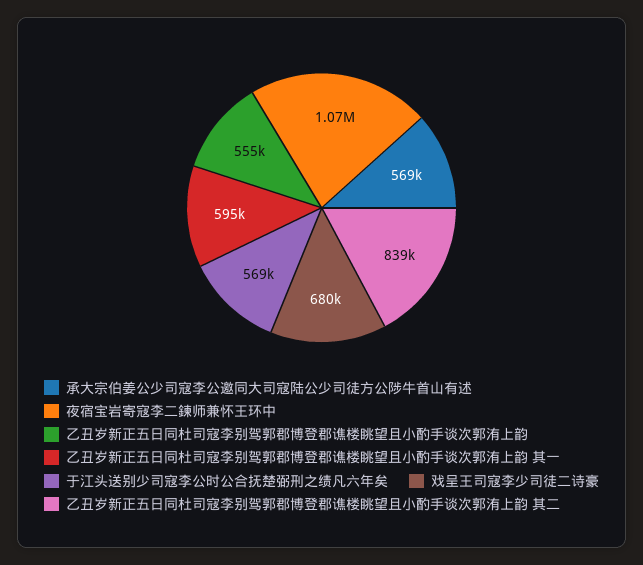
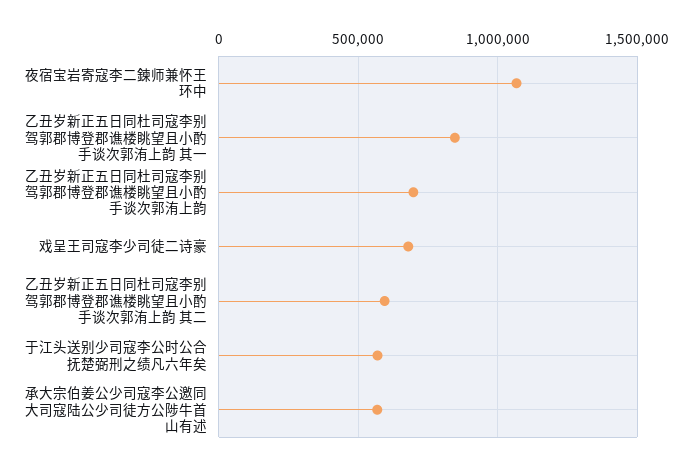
乙丑岁新正五日同杜司寇李别驾郭郡博登郡谯楼眺望且小酌手谈次郭洧上韵: 555000 -> 700000
乙丑岁新正五日同杜司寇李别驾郭郡博登郡谯楼眺望且小酌手谈次郭洧上韵 其一: 595000 -> 850000
乙丑岁新正五日同杜司寇李别驾郭郡博登郡谯楼眺望且小酌手谈次郭洧上韵 其二: 839000 -> 600000

